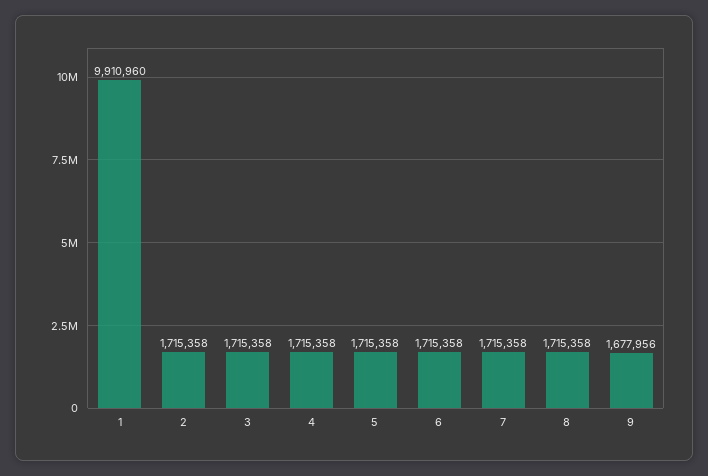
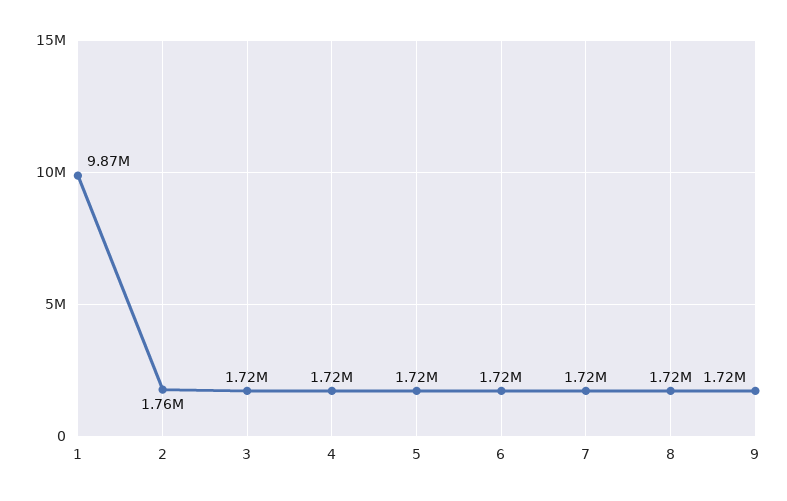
1: 9910960 -> 9870000
2: 1715358 -> 1760000
9: 1677956 -> 1720000

